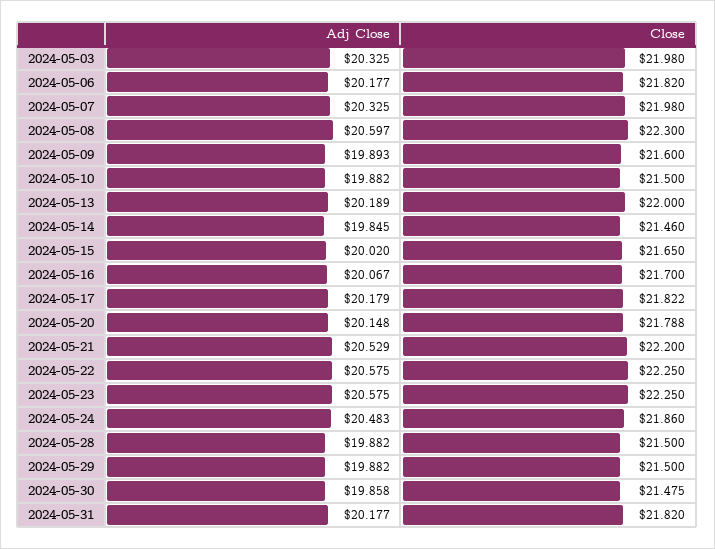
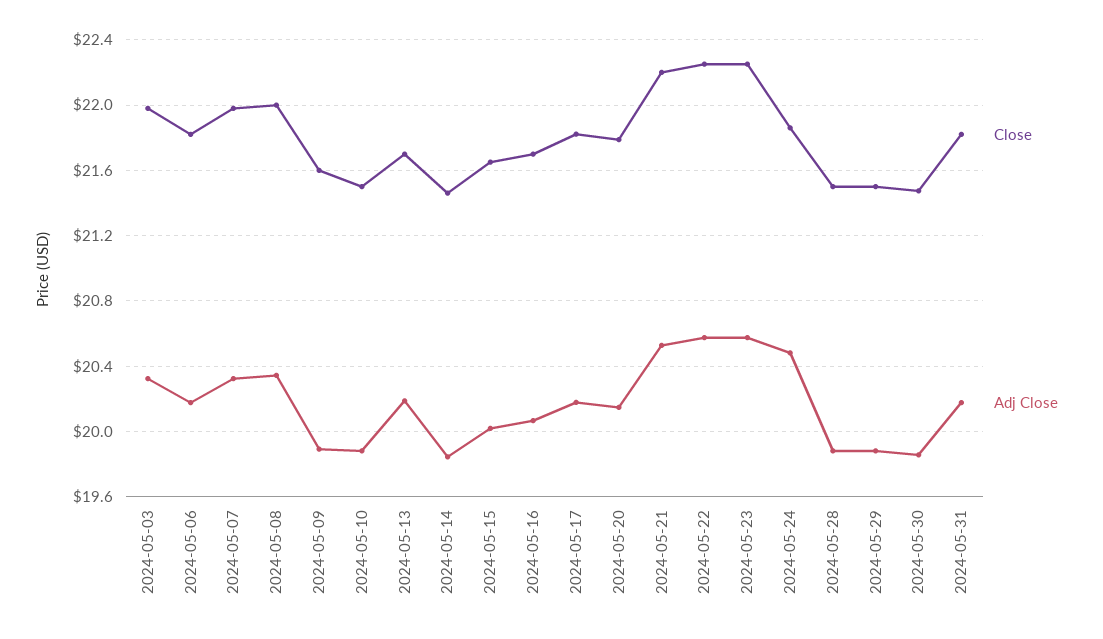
Adj Close, 2024-05-08: 20.597 -> 20.35
Close, 2024-05-08: 22.3 -> 22
Close, 2024-05-13: 22 -> 21.7

